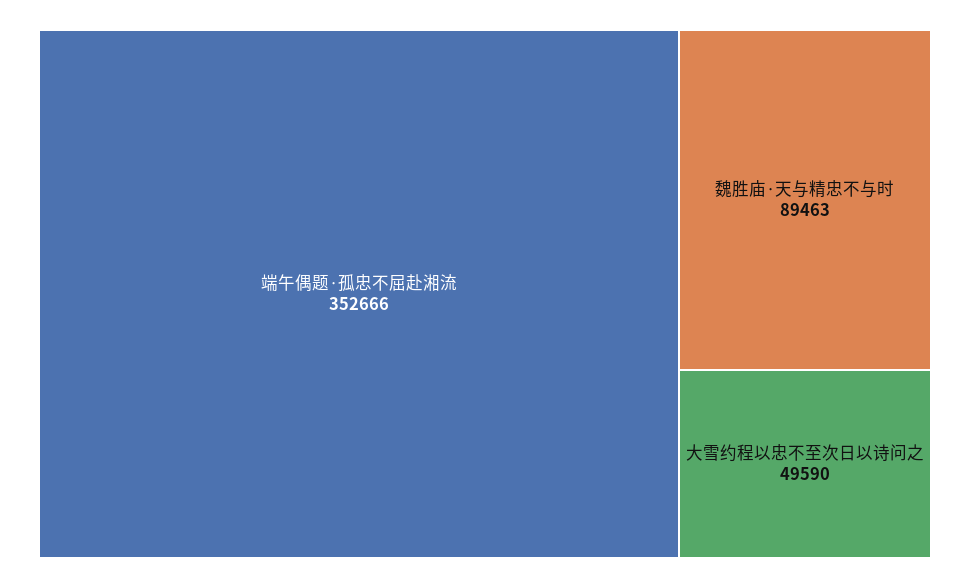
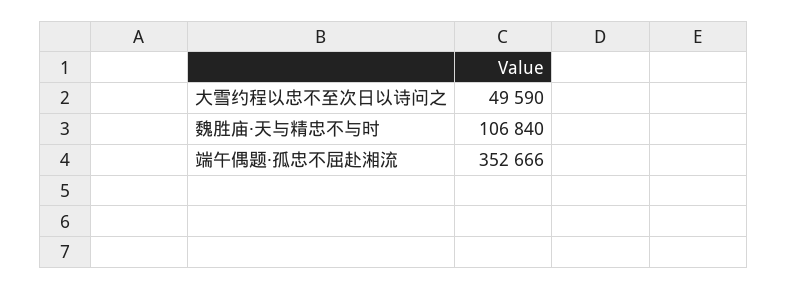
魏胜庙·天与精忠不与时: 89463 -> 106840

